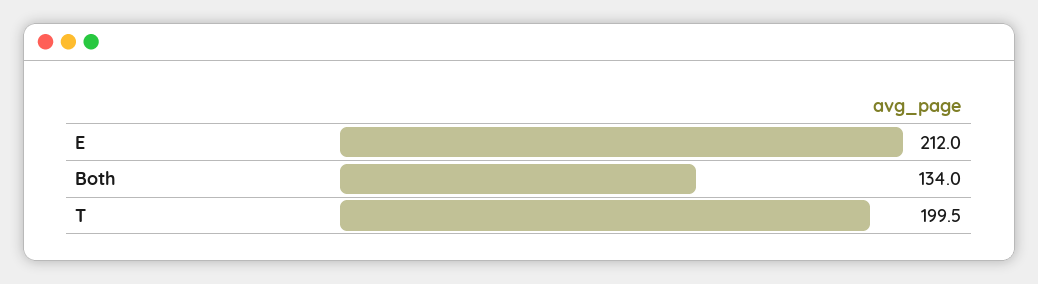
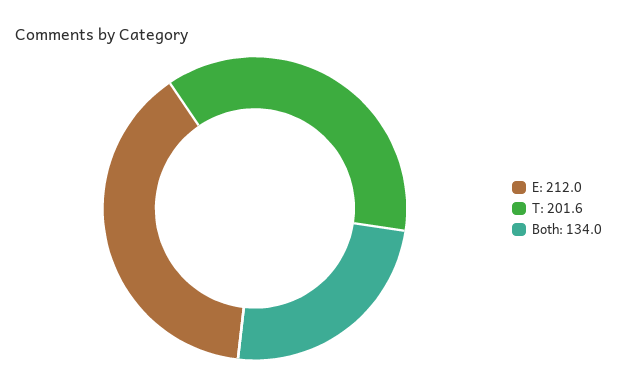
T: 199.5 -> 201.6

